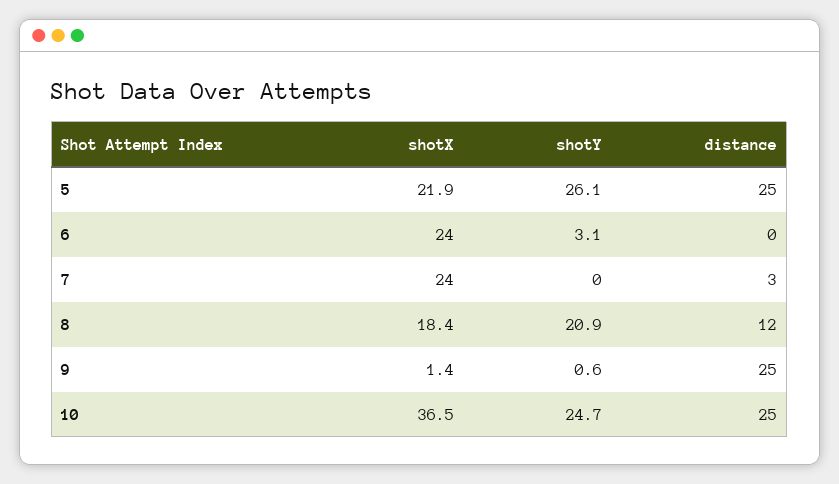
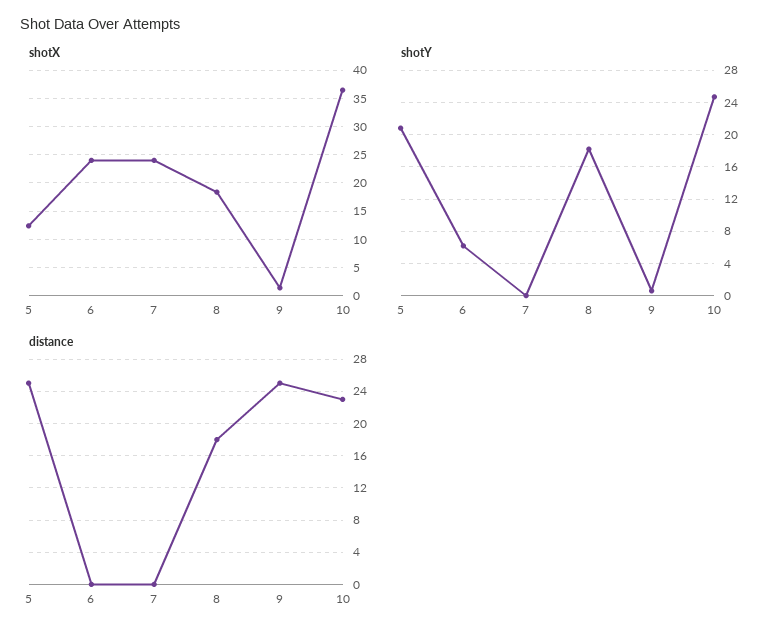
shotX, 5: 21.9 -> 12.5
shotY, 5: 26.1 -> 21
shotY, 6: 3.1 -> 6
distance, 7: 3 -> 0
shotY, 8: 20.9 -> 18
distance, 8: 12 -> 18
distance, 10: 25 -> 23

